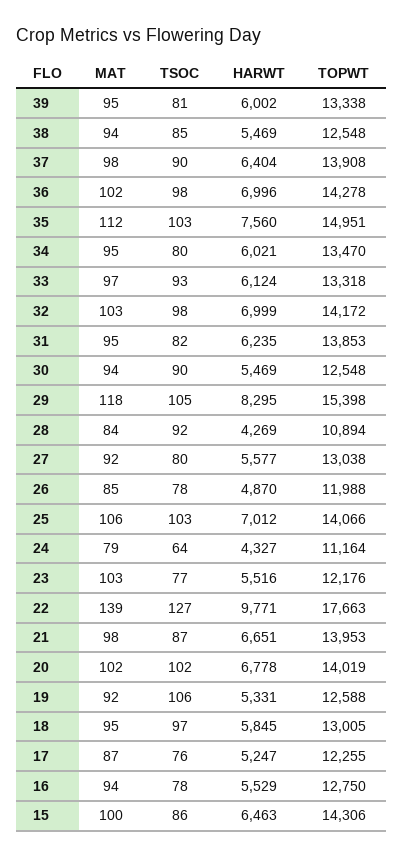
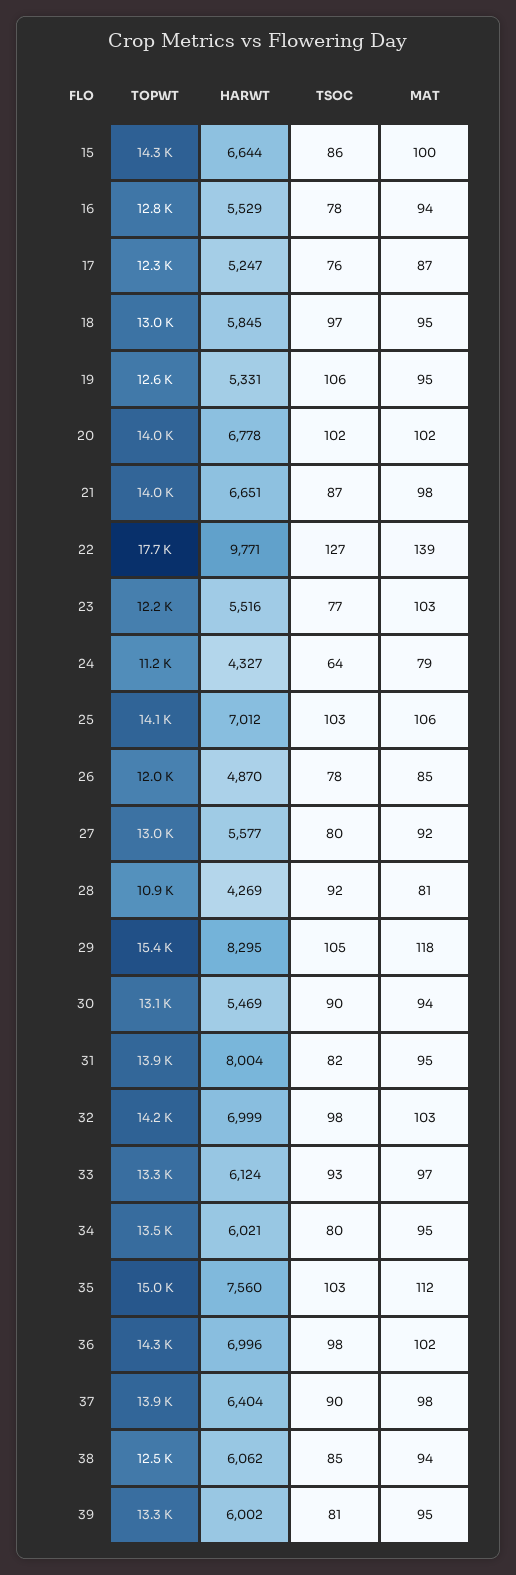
HARWT, 38: 5469 -> 6062
HARWT, 31: 6235 -> 8004
TOPWT, 30: 12548 -> 13100
MAT, 28: 84 -> 81
MAT, 19: 92 -> 95
HARWT, 15: 6463 -> 6644

